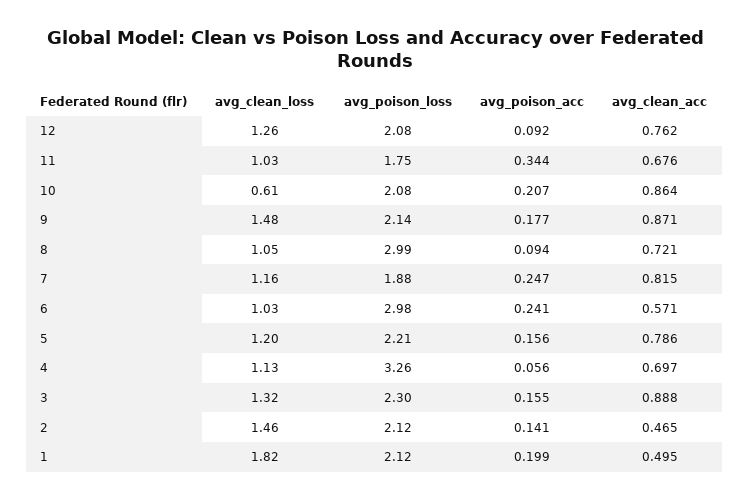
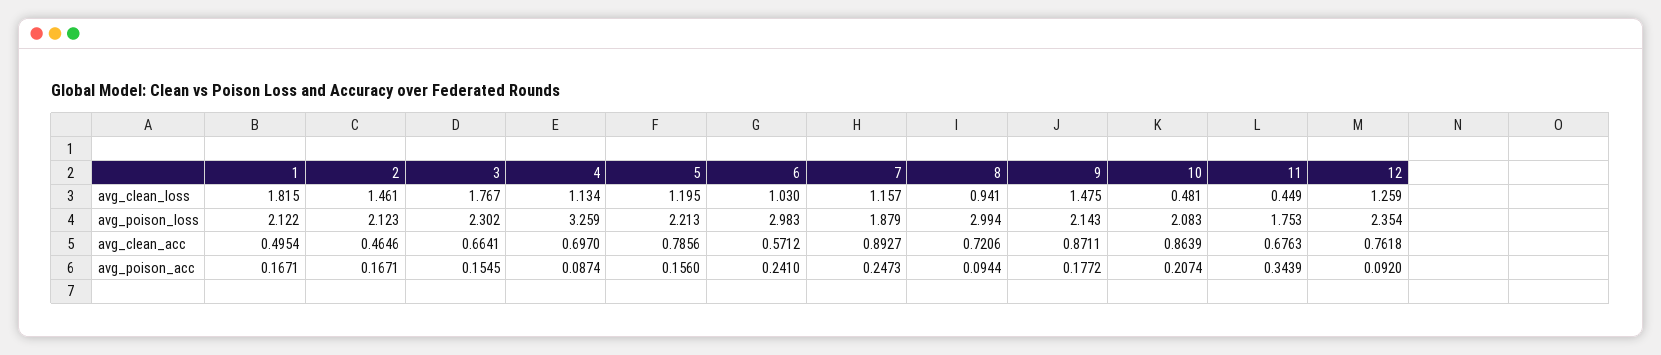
avg_poison_loss, 12: 2.08 -> 2.354
avg_clean_loss, 11: 1.03 -> 0.449
avg_clean_loss, 10: 0.61 -> 0.481
avg_clean_loss, 8: 1.05 -> 0.941
avg_clean_acc, 7: 0.815 -> 0.8927
avg_poison_acc, 4: 0.056 -> 0.0874
avg_clean_loss, 3: 1.32 -> 1.767
avg_clean_acc, 3: 0.888 -> 0.6641
avg_poison_acc, 2: 0.141 -> 0.1671
avg_poison_acc, 1: 0.199 -> 0.1671

